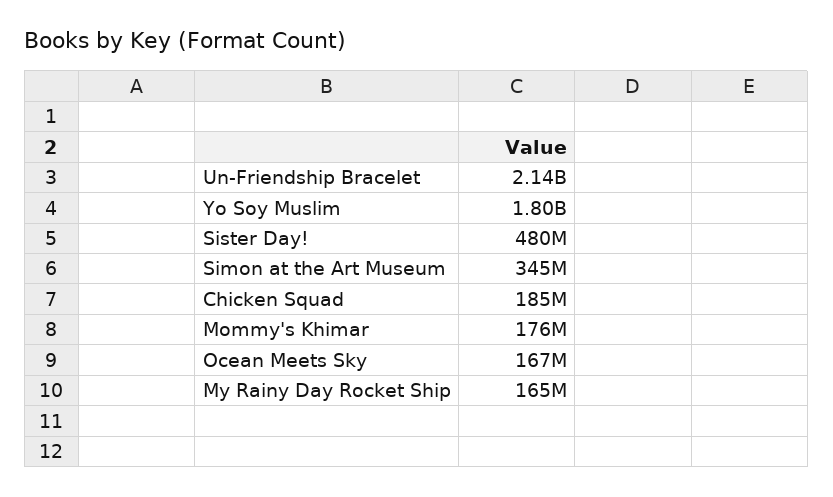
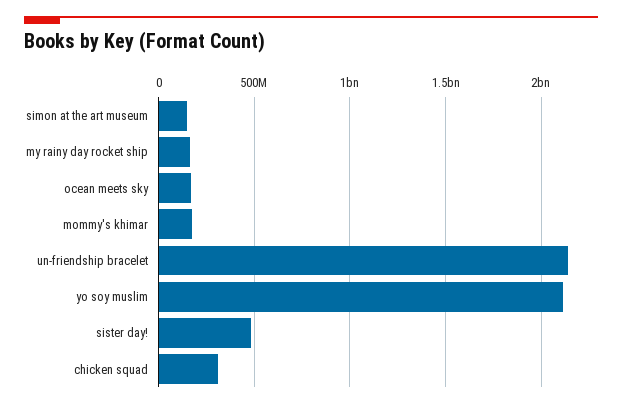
Yo Soy Muslim: 1800000000 -> 2100000000
Simon at the Art Museum: 345000000 -> 150000000
Chicken Squad: 185000000 -> 300000000

